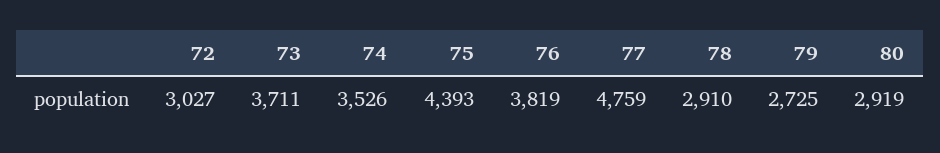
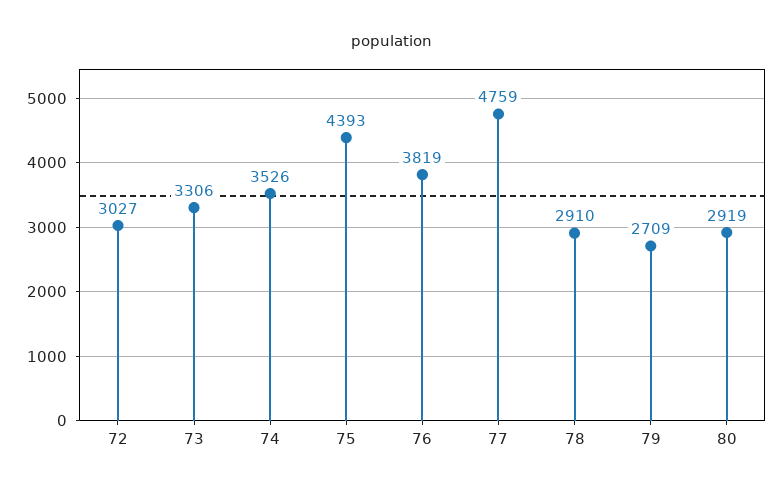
73: 3711 -> 3306
79: 2725 -> 2709

